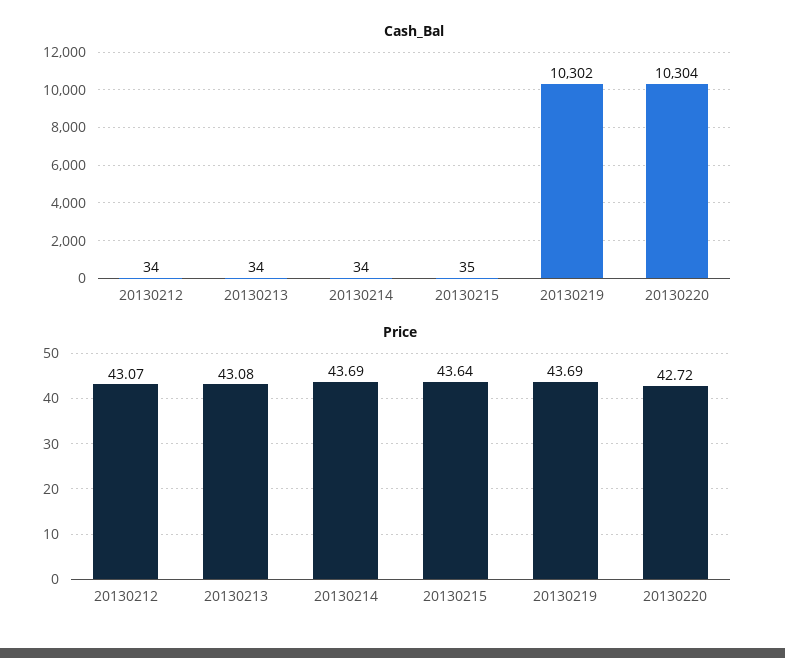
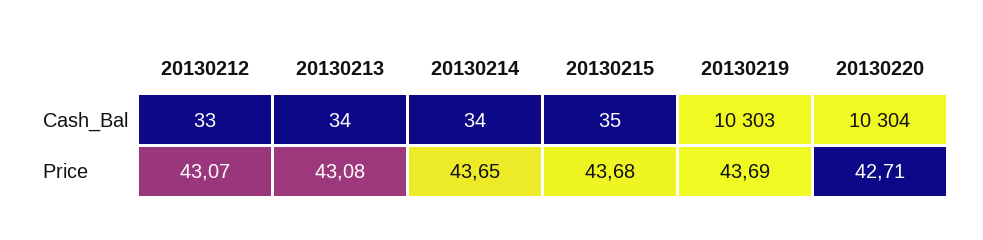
Cash_Bal, 20130212: 34 -> 33
Cash_Bal, 20130219: 10302 -> 10303
Price, 20130214: 43.69 -> 43.65
Price, 20130215: 43.64 -> 43.68
Price, 20130220: 42.72 -> 42.71

